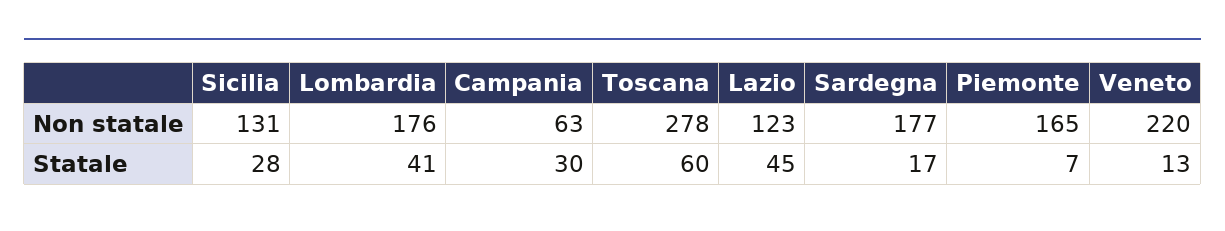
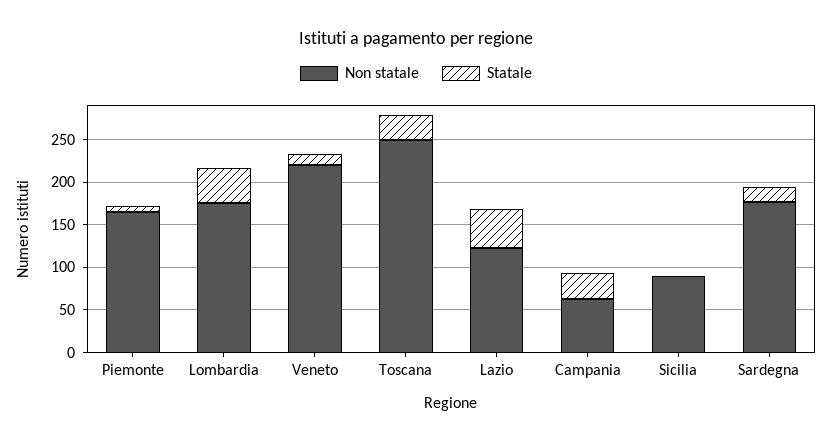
Non statale, Sicilia: 131 -> 90
Non statale, Toscana: 278 -> 250
Statale, Sicilia: 28 -> 0
Statale, Toscana: 60 -> 30

